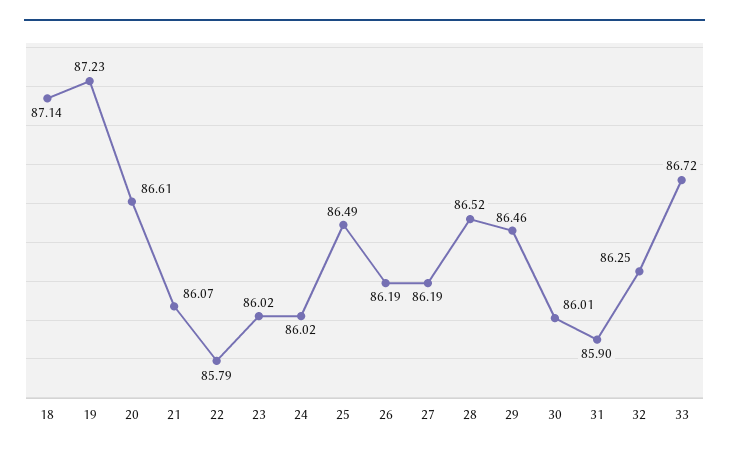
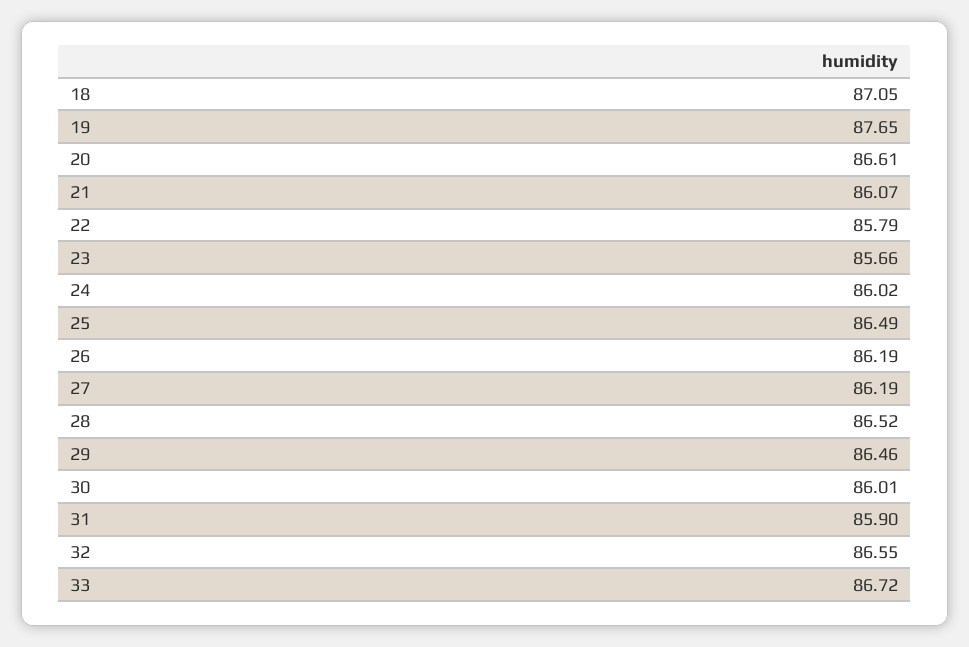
18: 87.14 -> 87.05
19: 87.23 -> 87.65
23: 86.02 -> 85.66
32: 86.25 -> 86.55

